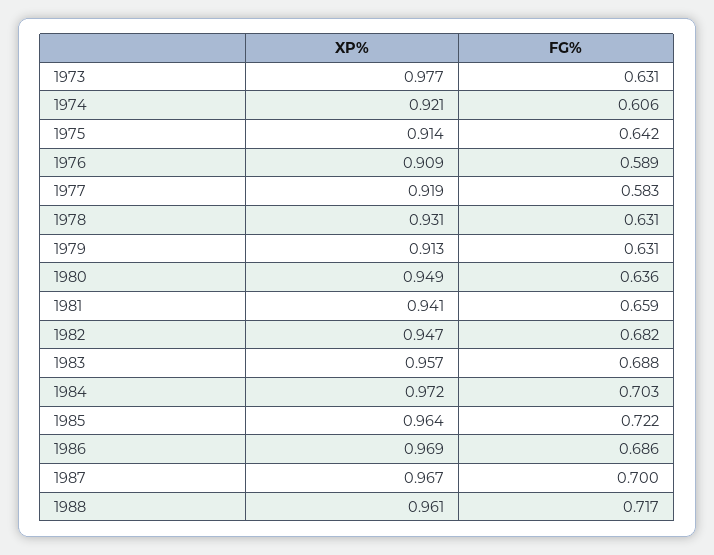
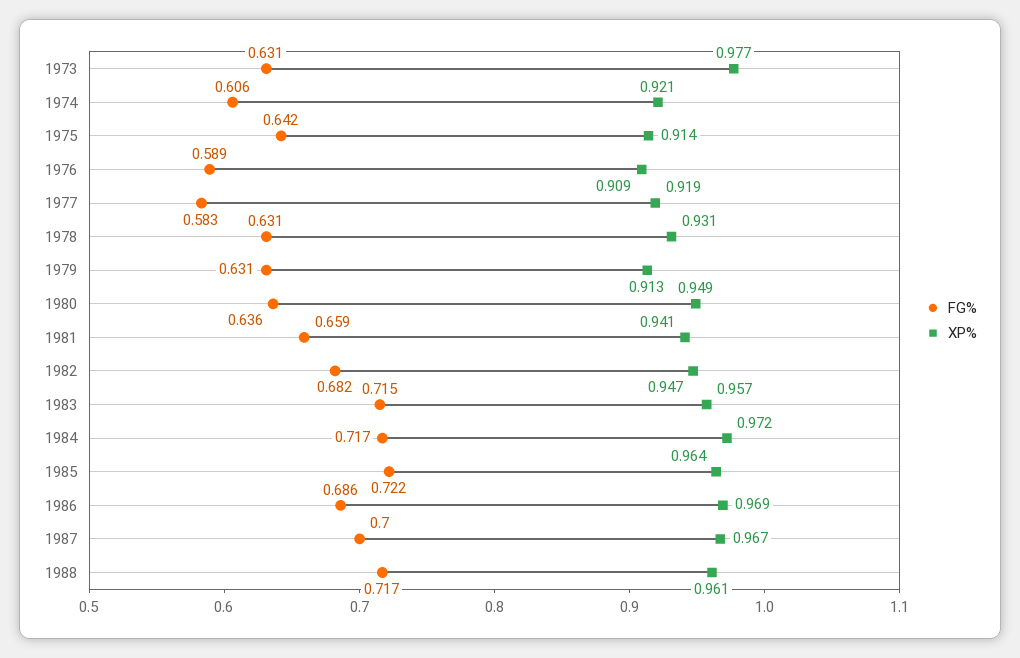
FG%, 1983: 0.688 -> 0.715
FG%, 1984: 0.703 -> 0.717

